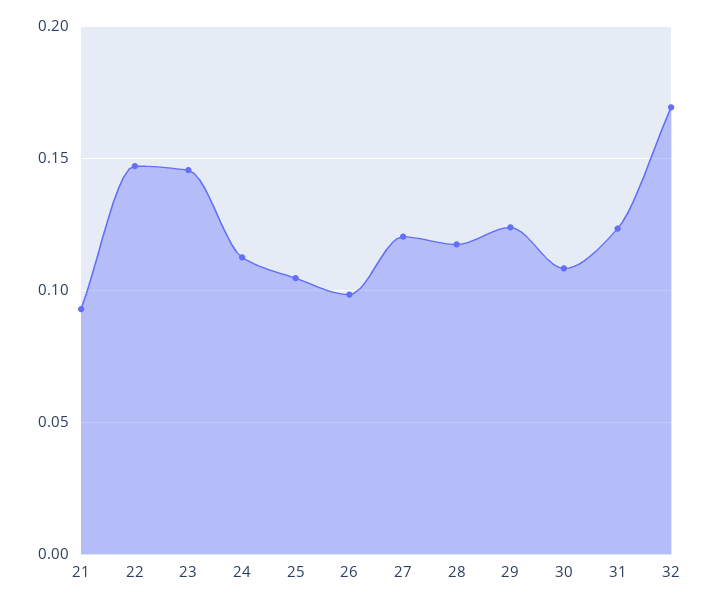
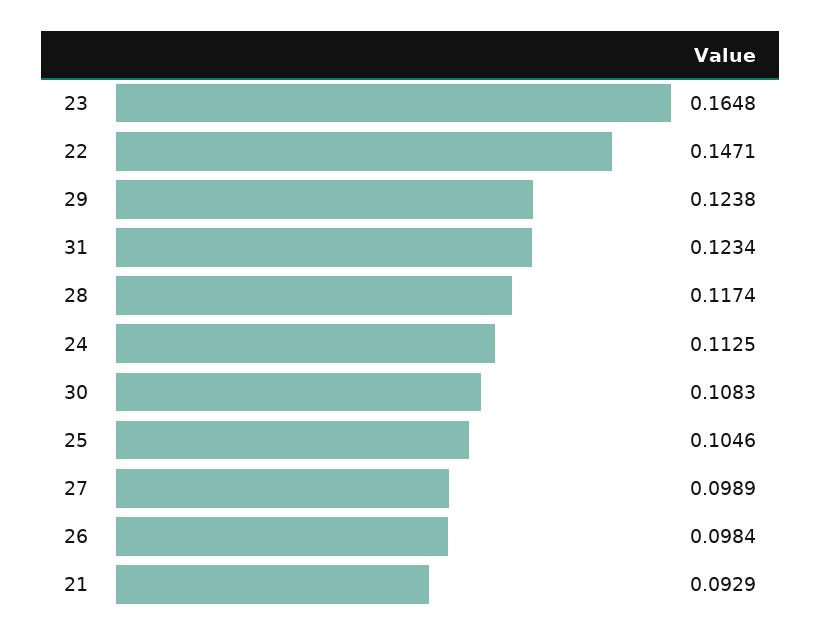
23: 0.145 -> 0.1648
27: 0.12 -> 0.0989
32: 0.17 -> none

